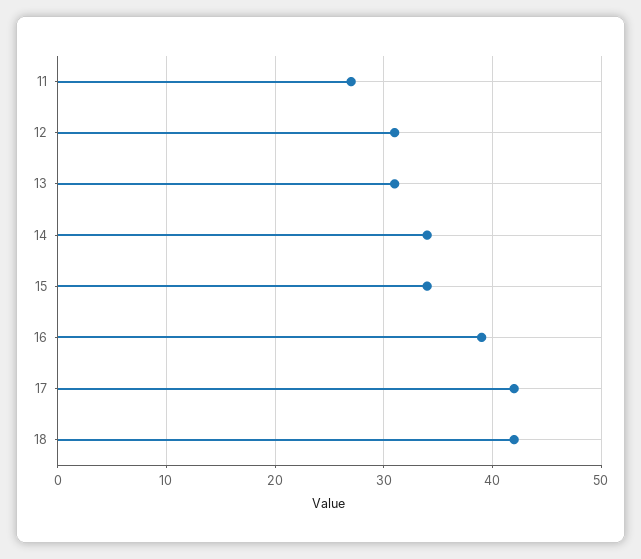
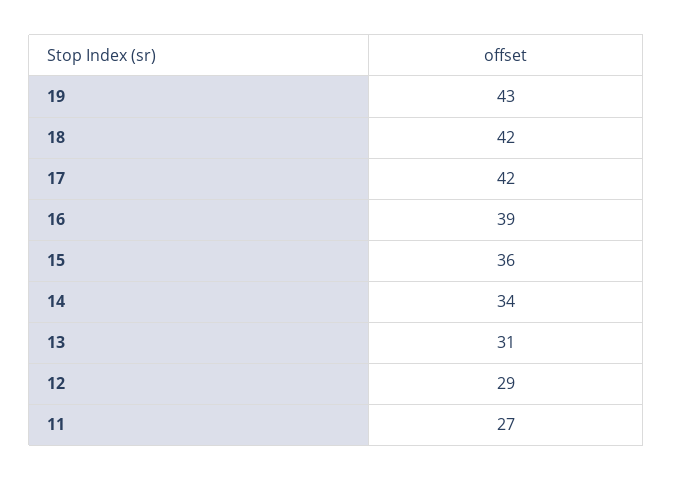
12: 31 -> 29
15: 34 -> 36
19: none -> 43

